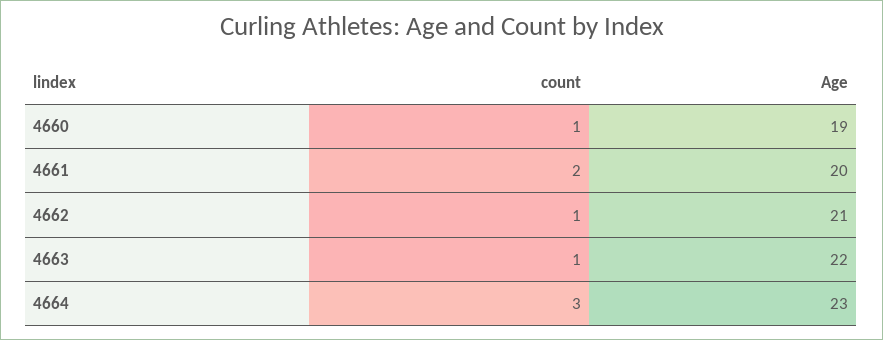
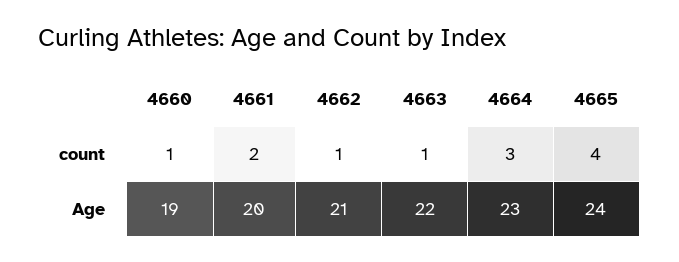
count, 4665: none -> 4
Age, 4665: none -> 24

